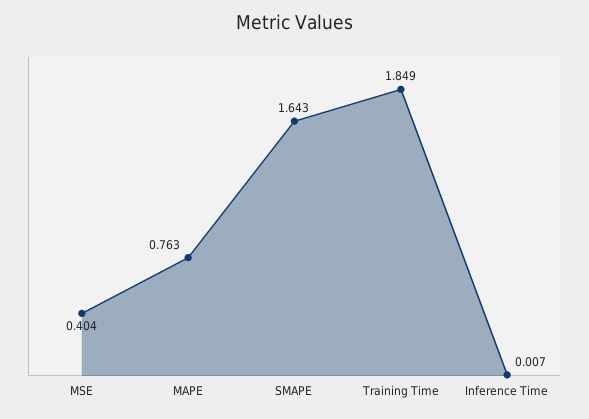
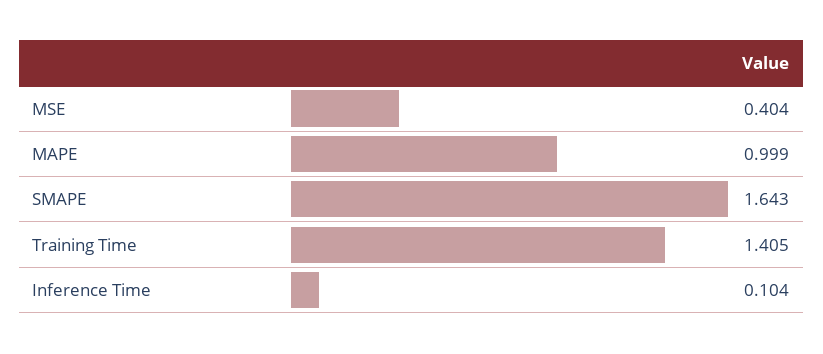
MAPE: 0.763 -> 0.999
Training Time: 1.849 -> 1.405
Inference Time: 0.007 -> 0.104

